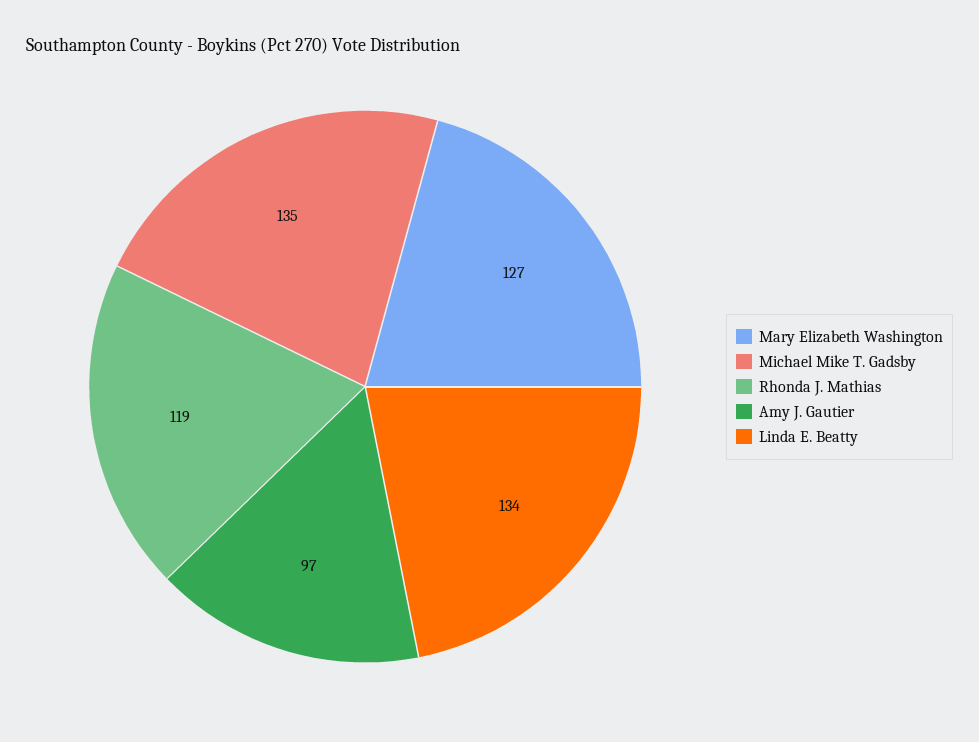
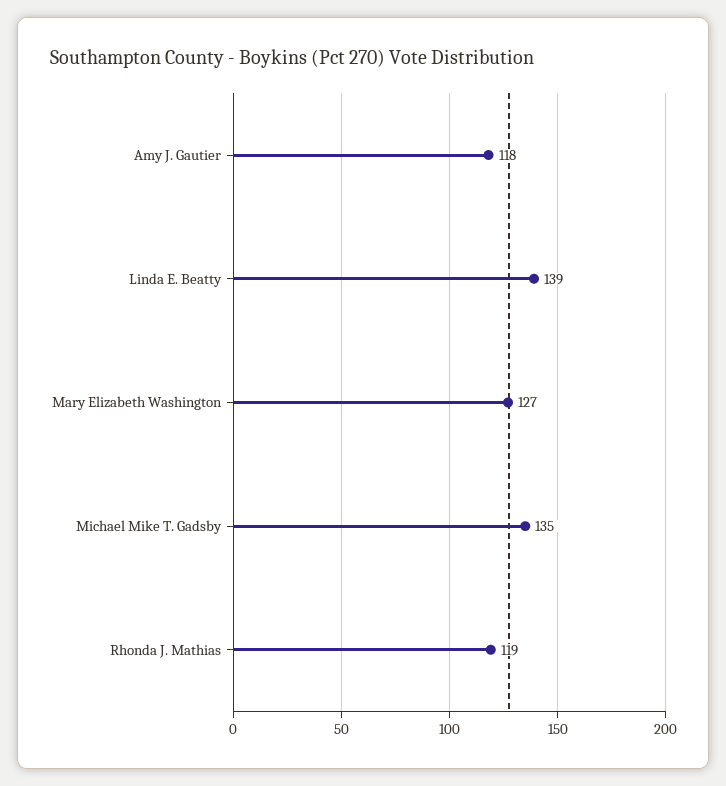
Amy J. Gautier: 97 -> 118
Linda E. Beatty: 134 -> 139

